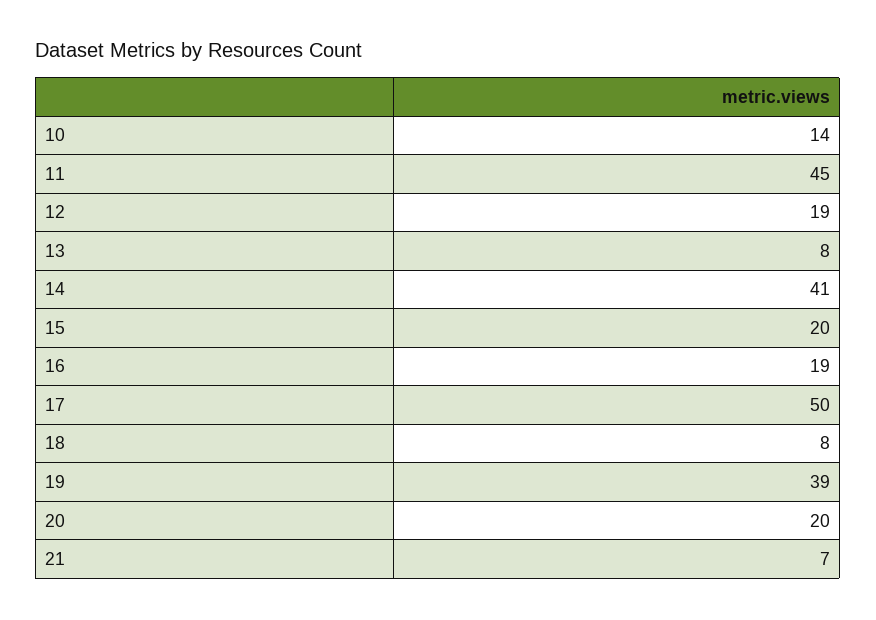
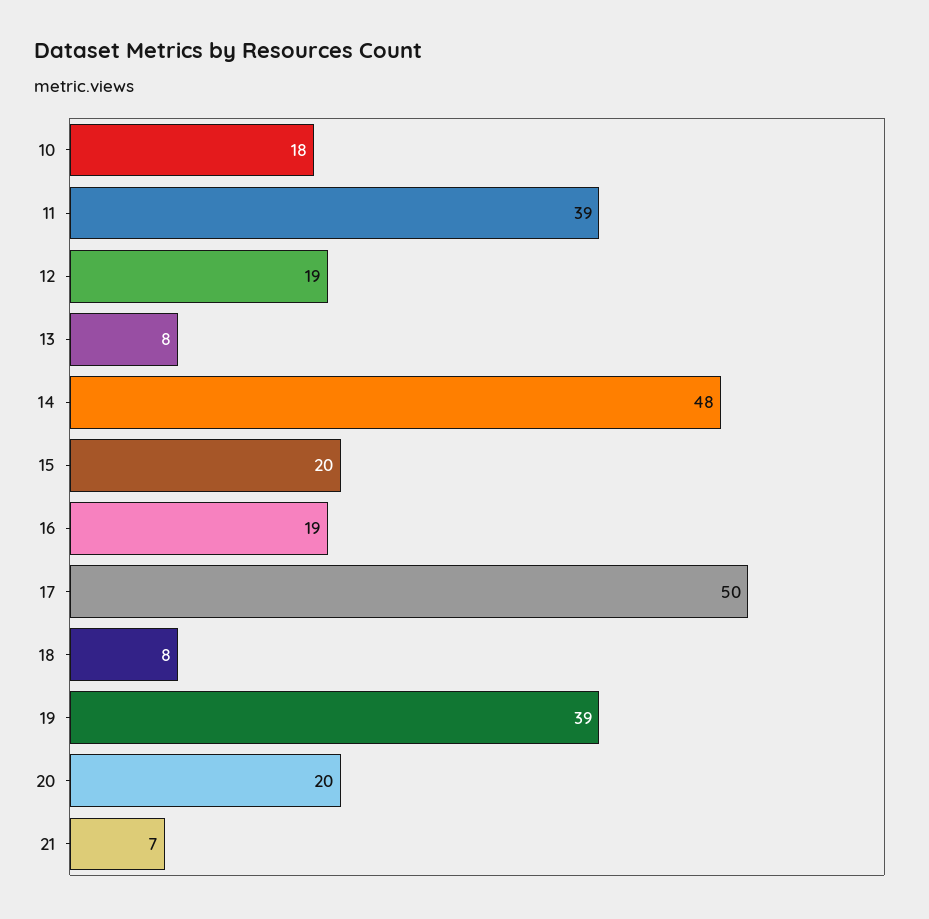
10: 14 -> 18
11: 45 -> 39
14: 41 -> 48

